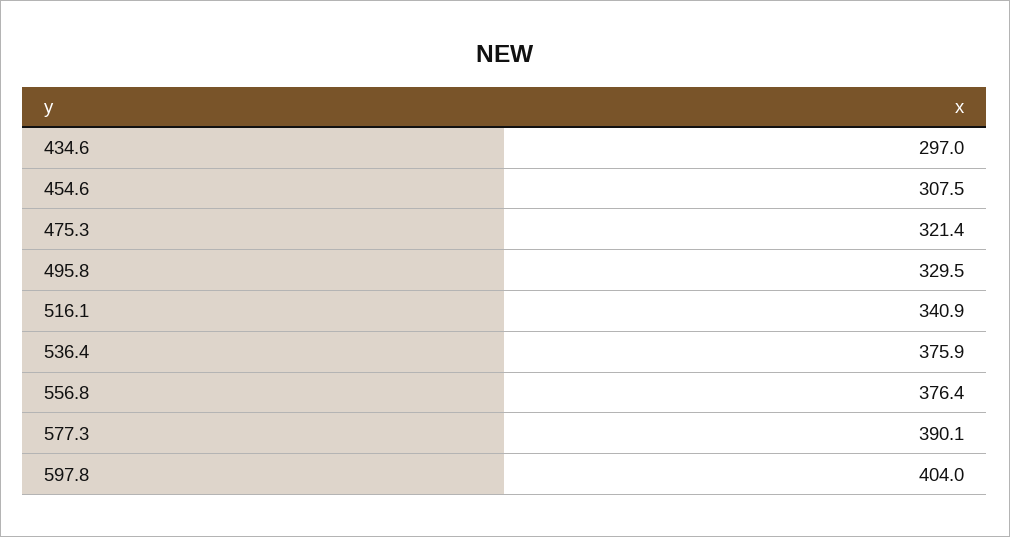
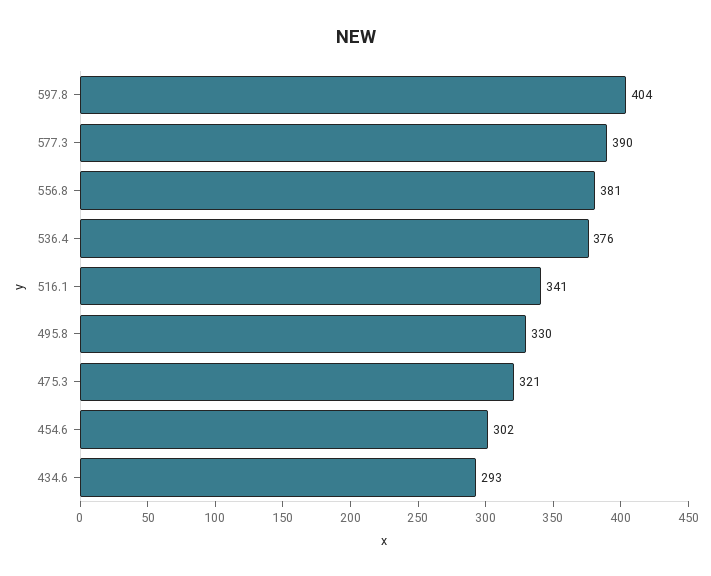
434.6: 297 -> 293
454.6: 307.5 -> 302
556.8: 376.4 -> 381

